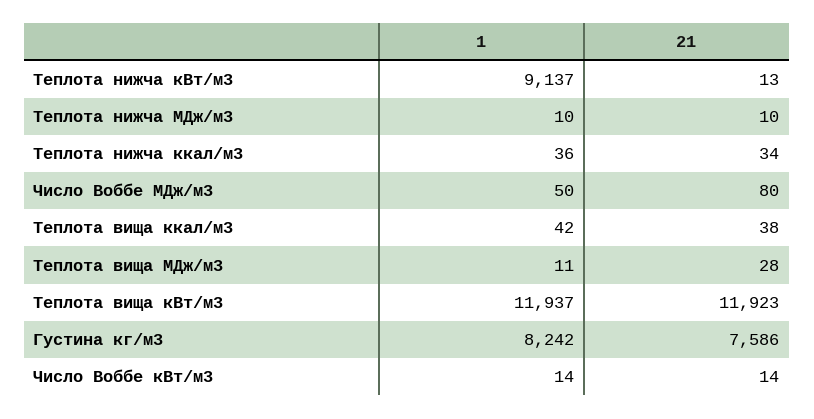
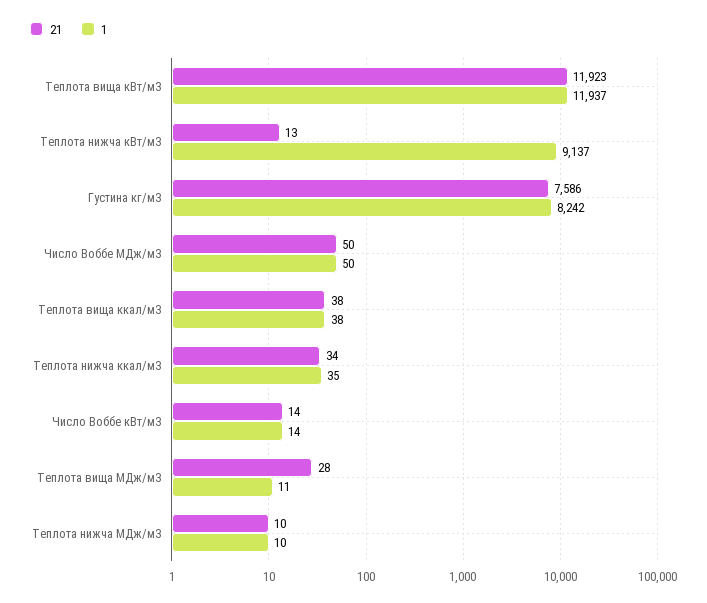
1, Теплота нижча ккал/м3: 36 -> 35
21, Число Воббе МДж/м3: 80 -> 50
1, Теплота вища ккал/м3: 42 -> 38

